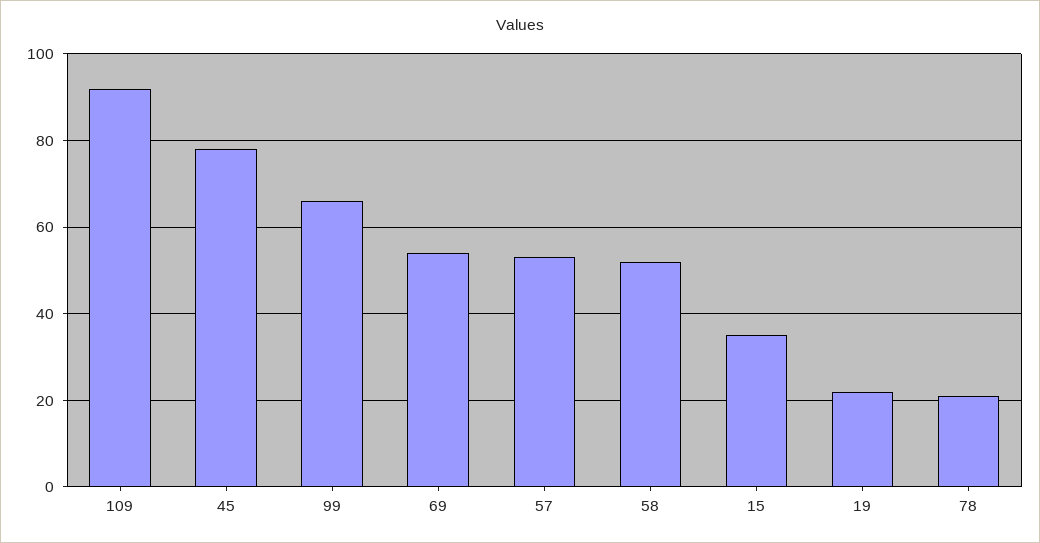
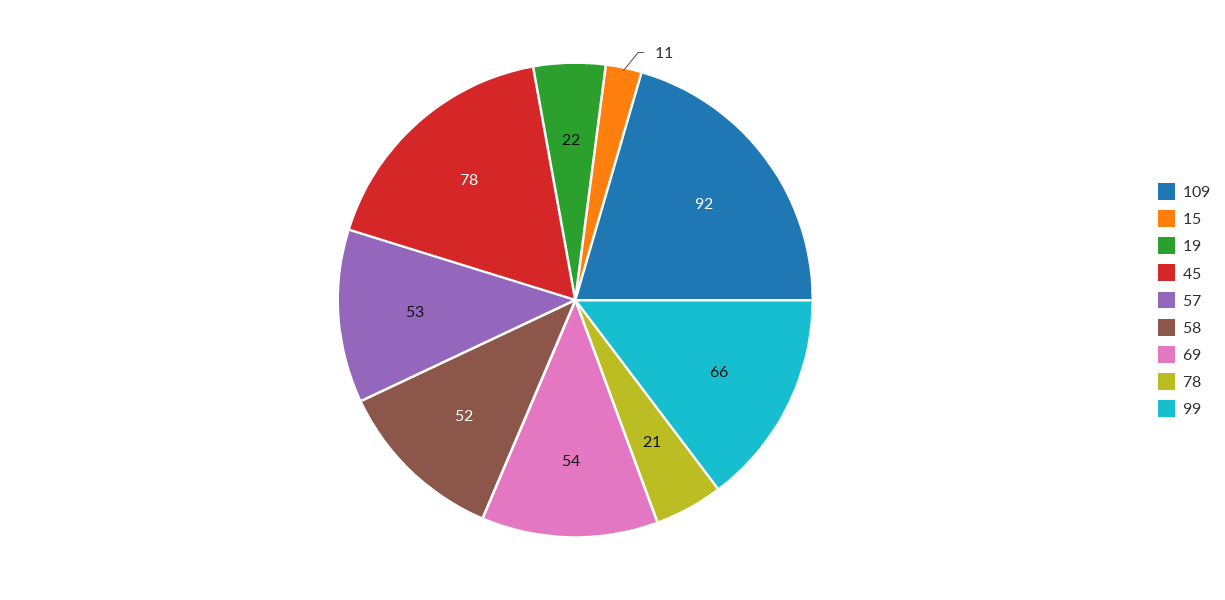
15: 35 -> 11

